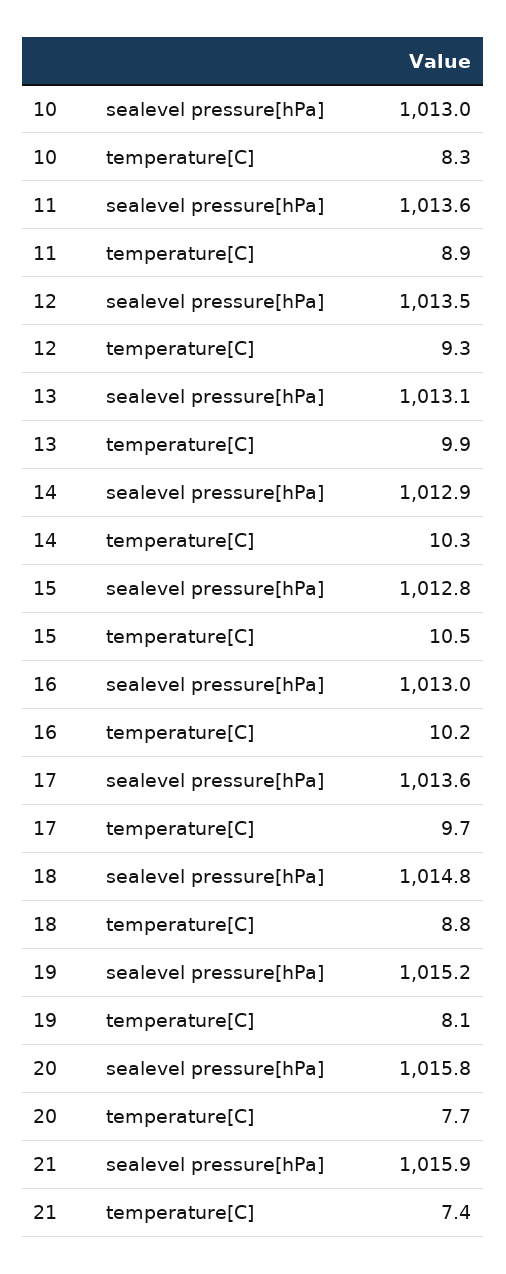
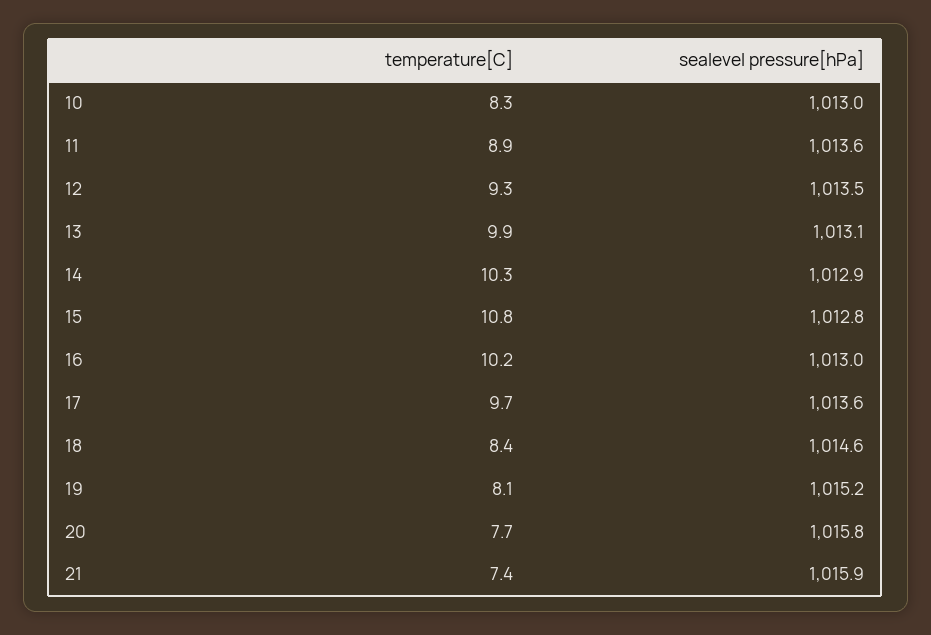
15, temperature[C]: 10.5 -> 10.8
18, sealevel pressure[hPa]: 1014.8 -> 1014.6
18, temperature[C]: 8.8 -> 8.4

